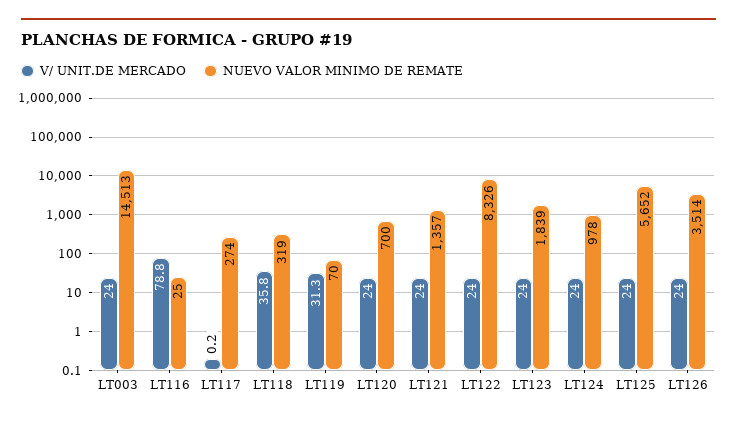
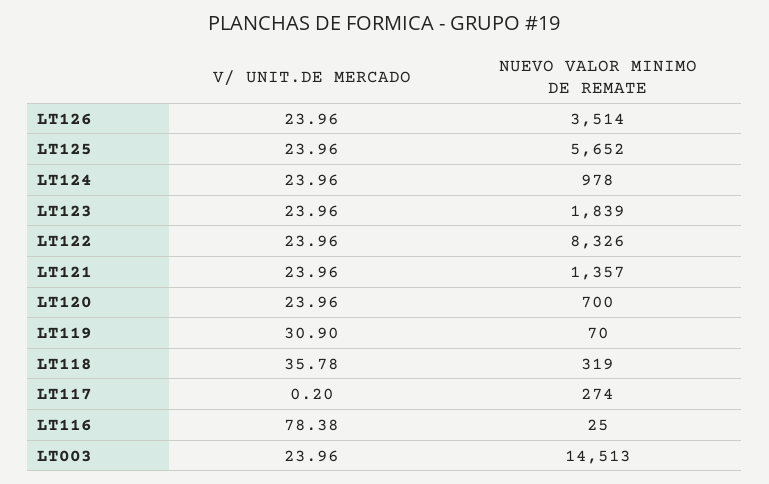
V/ UNIT.DE MERCADO, LT116: 78.8 -> 78.38
V/ UNIT.DE MERCADO, LT119: 31.3 -> 30.9

